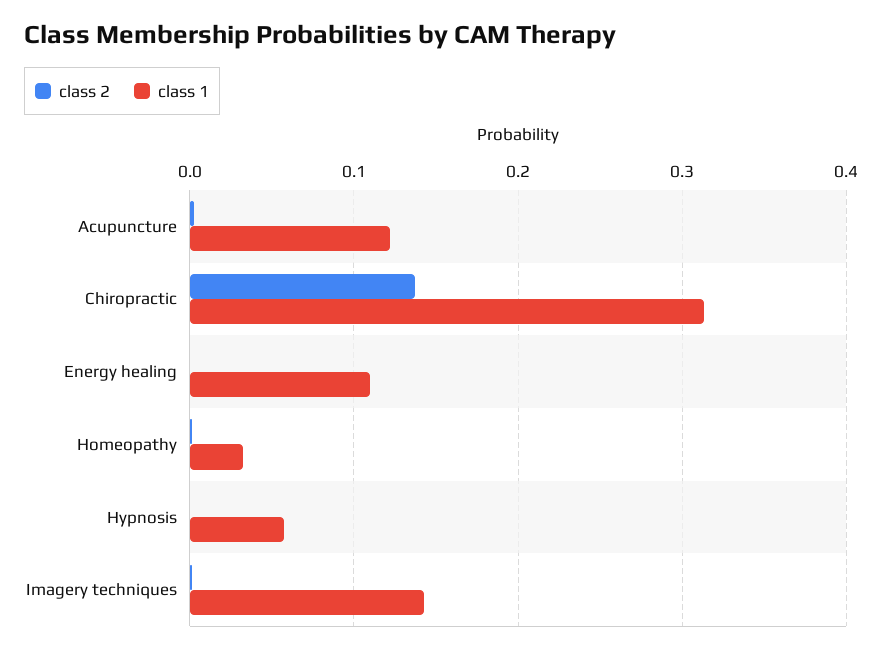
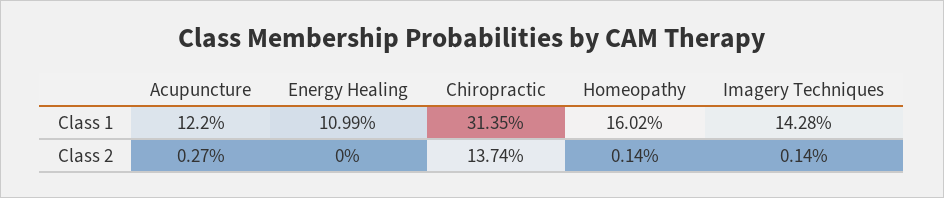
class 1, Homeopathy: 0.03 -> 0.1602
class 2, Hypnosis: 0 -> none
class 1, Hypnosis: 0.06 -> none

